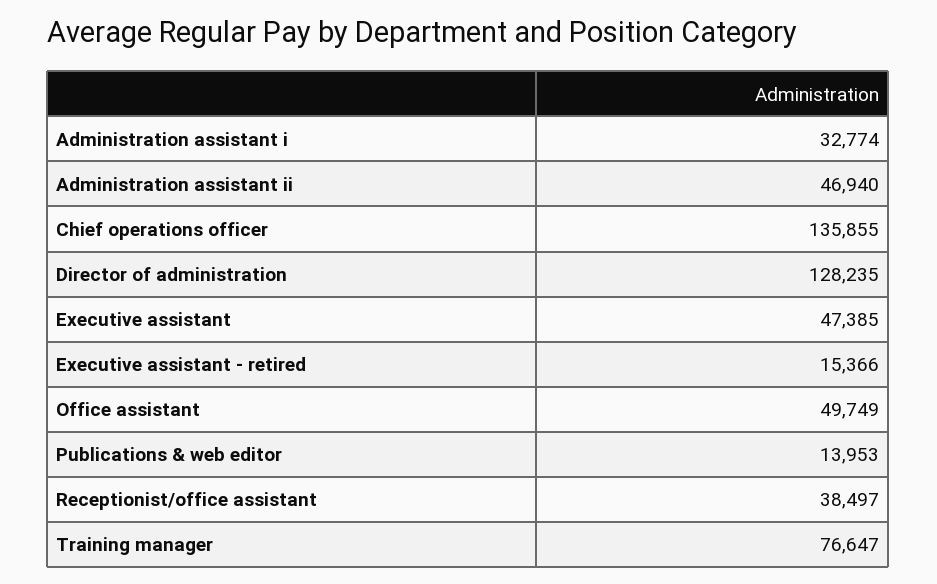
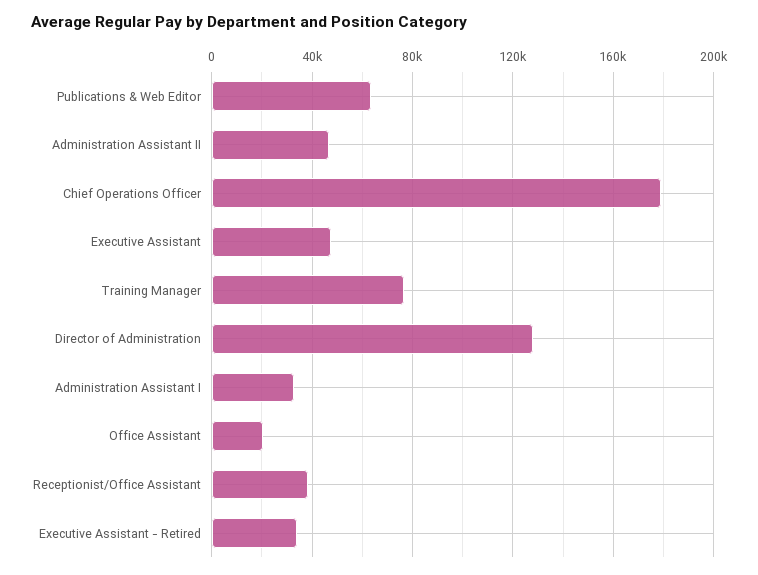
Chief operations officer: 135855 -> 180000
Executive assistant - retired: 15366 -> 35000
Office assistant: 49749 -> 20000
Publications & web editor: 13953 -> 65000

